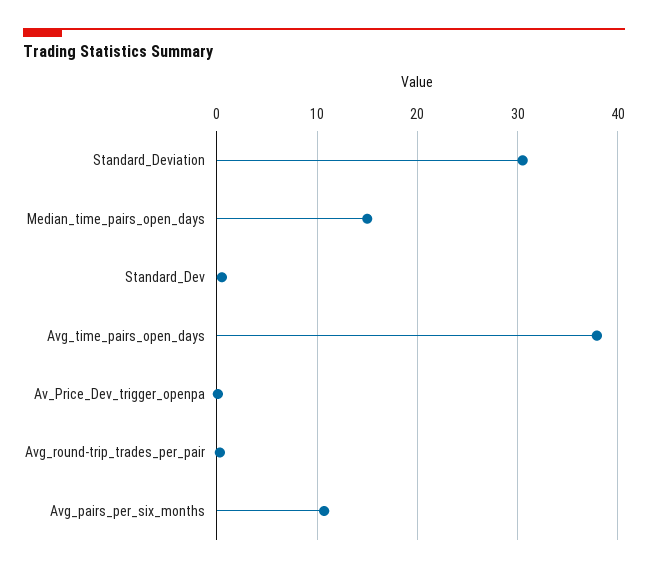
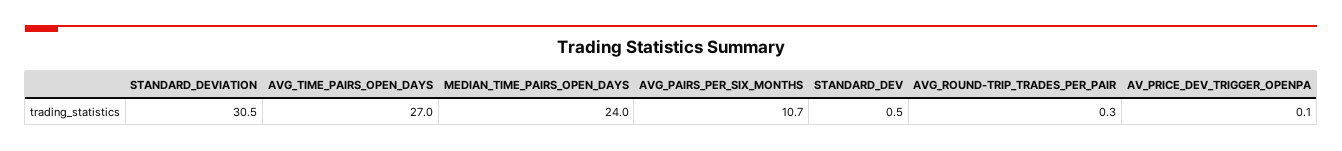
Median_time_pairs_open_days: 15 -> 24
Avg_time_pairs_open_days: 38 -> 27

